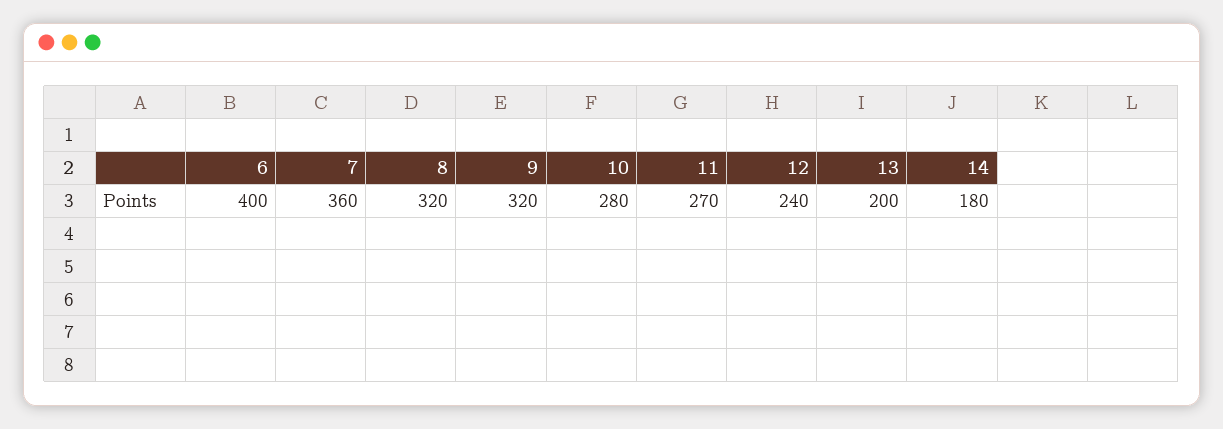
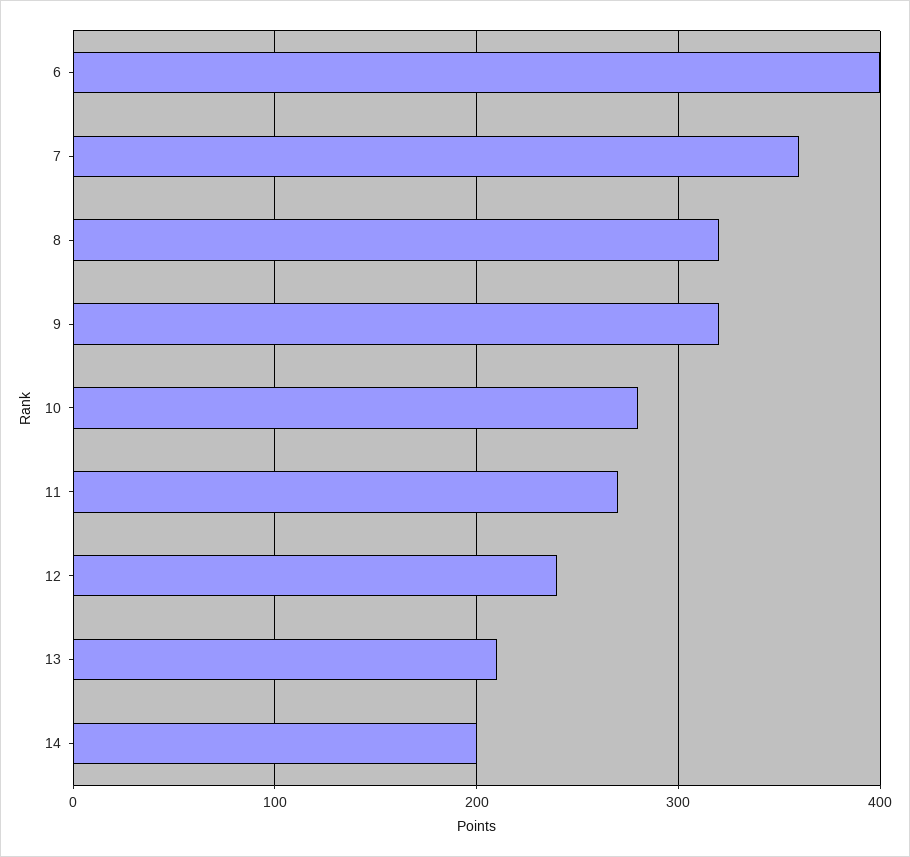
13: 200 -> 210
14: 180 -> 200

